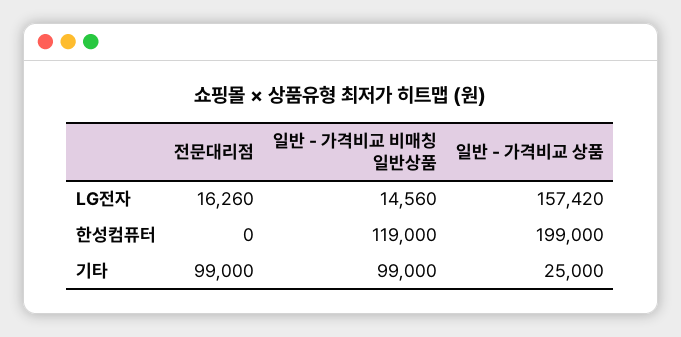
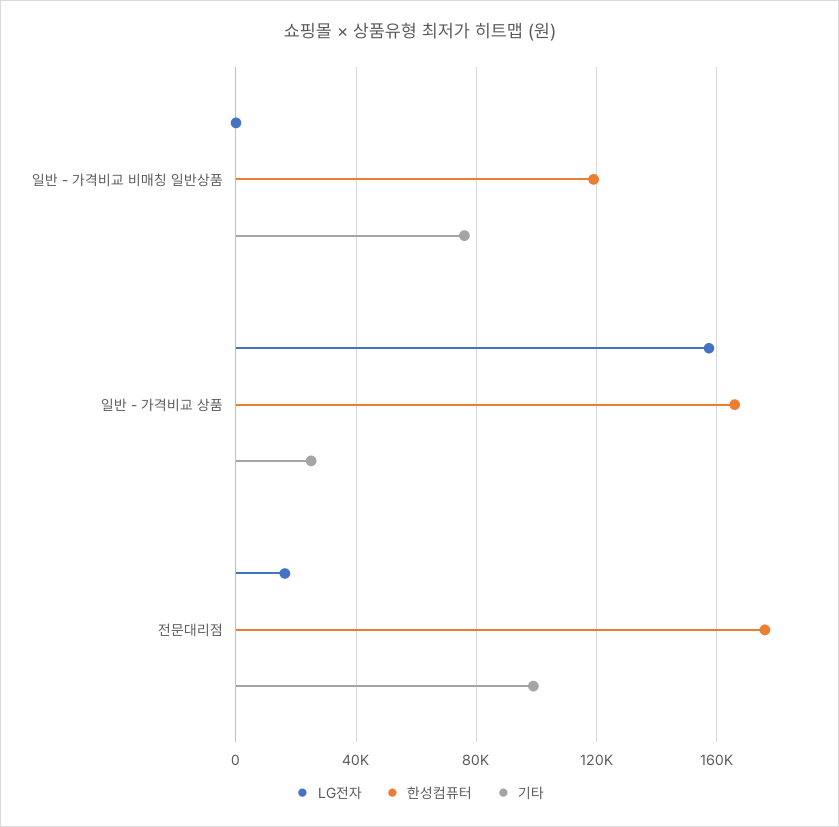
LG전자, 일반 - 가격비교 비매칭 일반상품: 14560 -> 0
한성컴퓨터, 전문대리점: 0 -> 175000
한성컴퓨터, 일반 - 가격비교 상품: 199000 -> 165000
기타, 일반 - 가격비교 비매칭 일반상품: 99000 -> 75000

